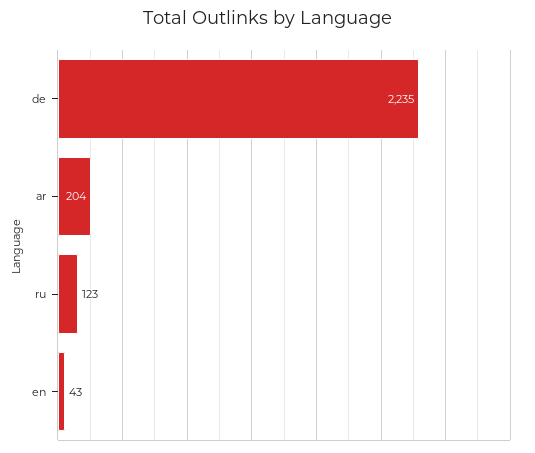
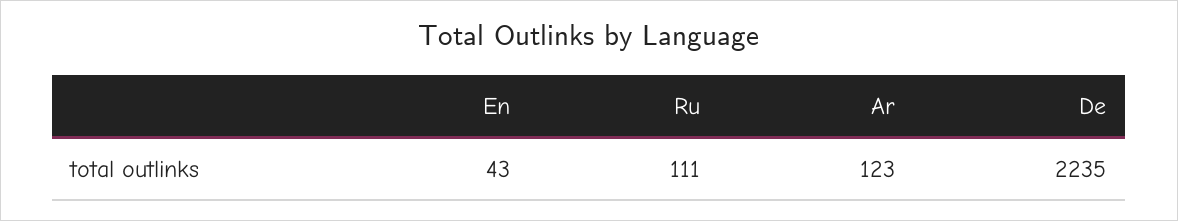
ar: 204 -> 123
ru: 123 -> 111

